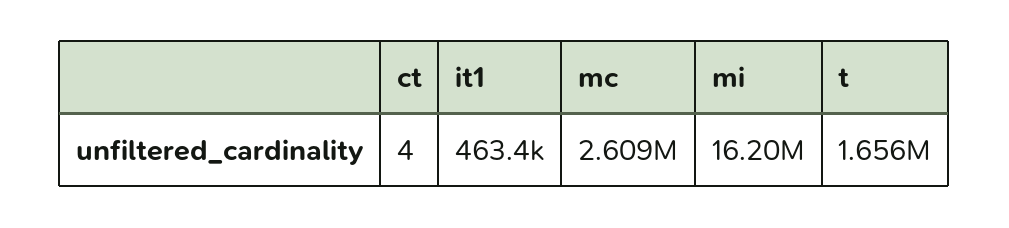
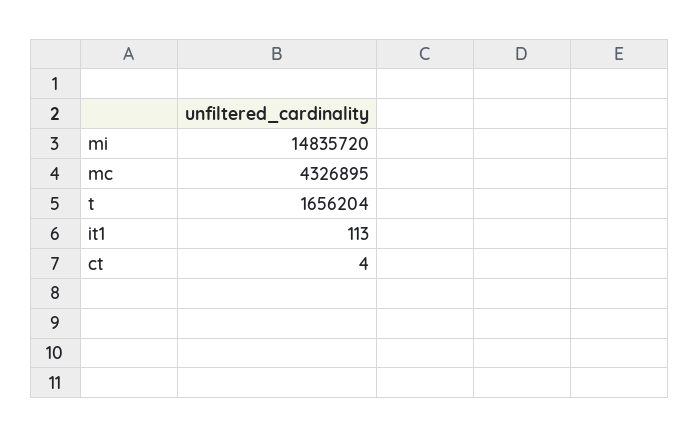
it1: 463400 -> 113
mc: 2609000 -> 4326895
mi: 16200000 -> 14835720

